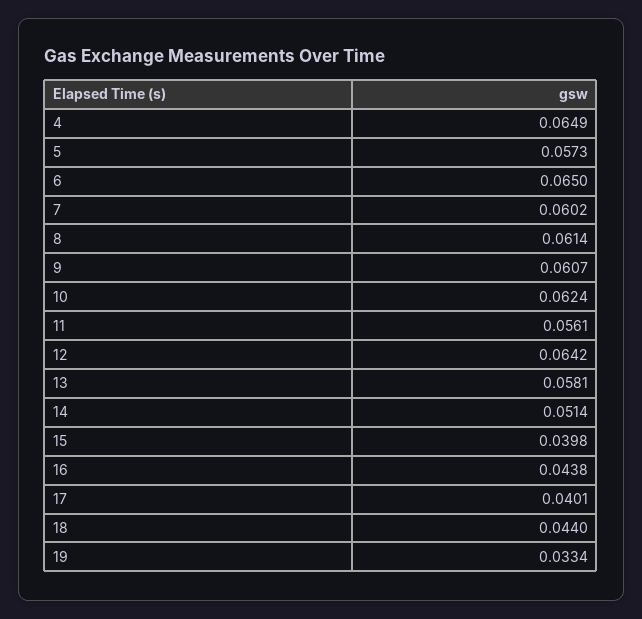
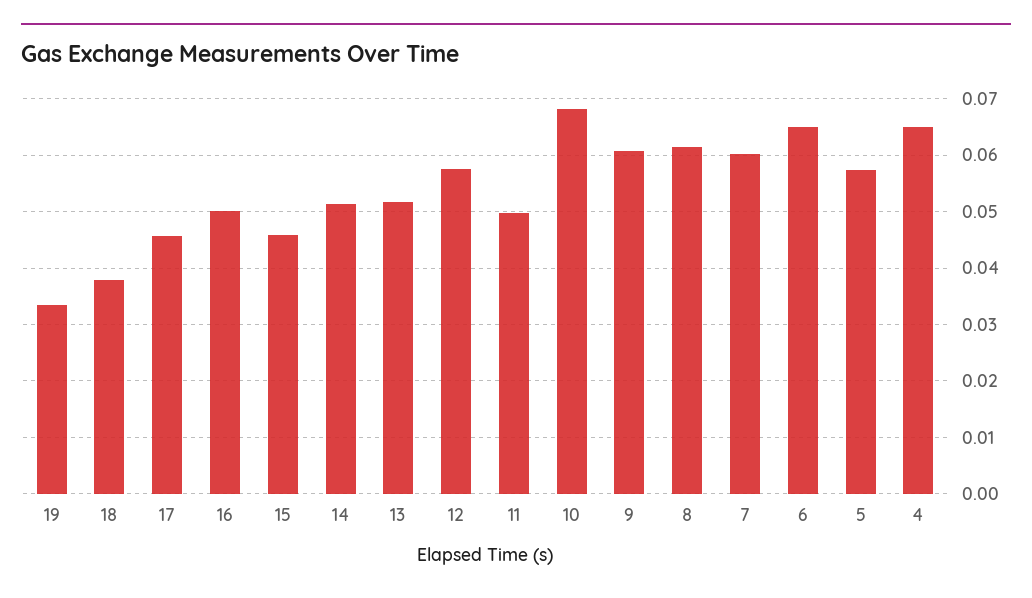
10: 0.0624 -> 0.068
11: 0.0561 -> 0.05
12: 0.0642 -> 0.058
13: 0.0581 -> 0.052
15: 0.0398 -> 0.046
16: 0.0438 -> 0.05
17: 0.0401 -> 0.046
18: 0.044 -> 0.038

